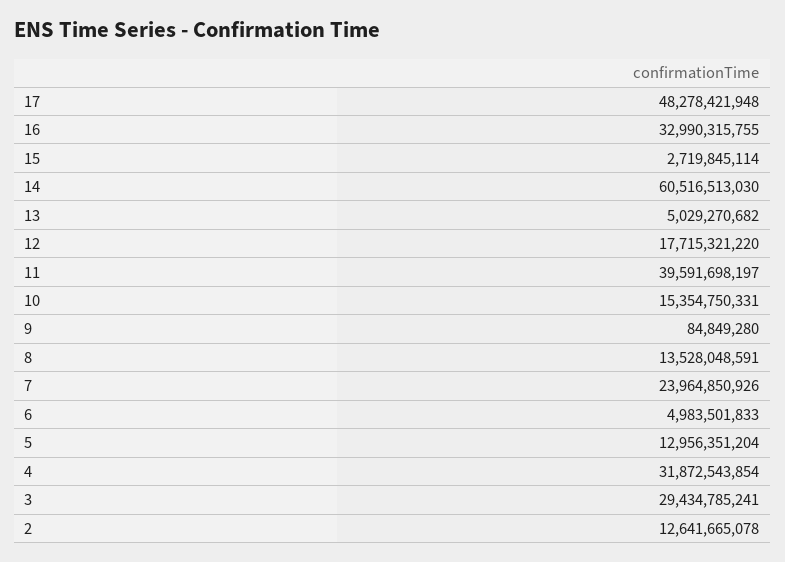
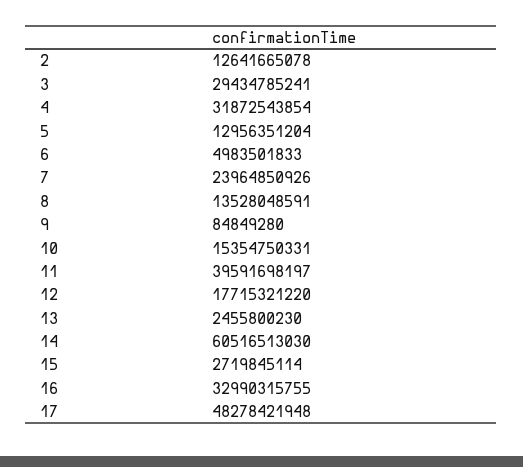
13: 5029270682 -> 2455800230

